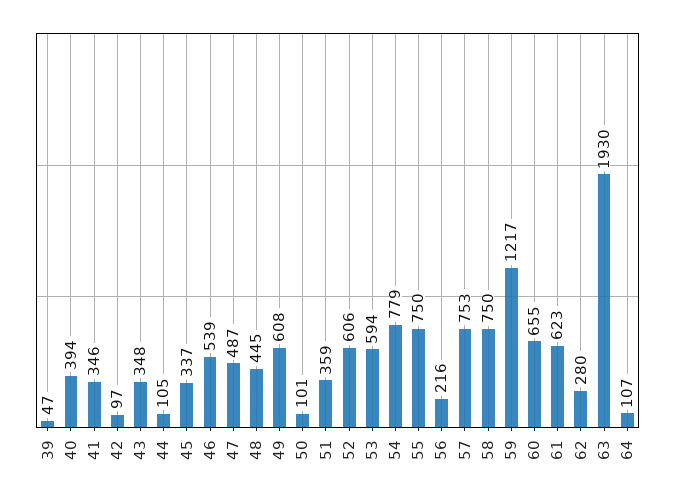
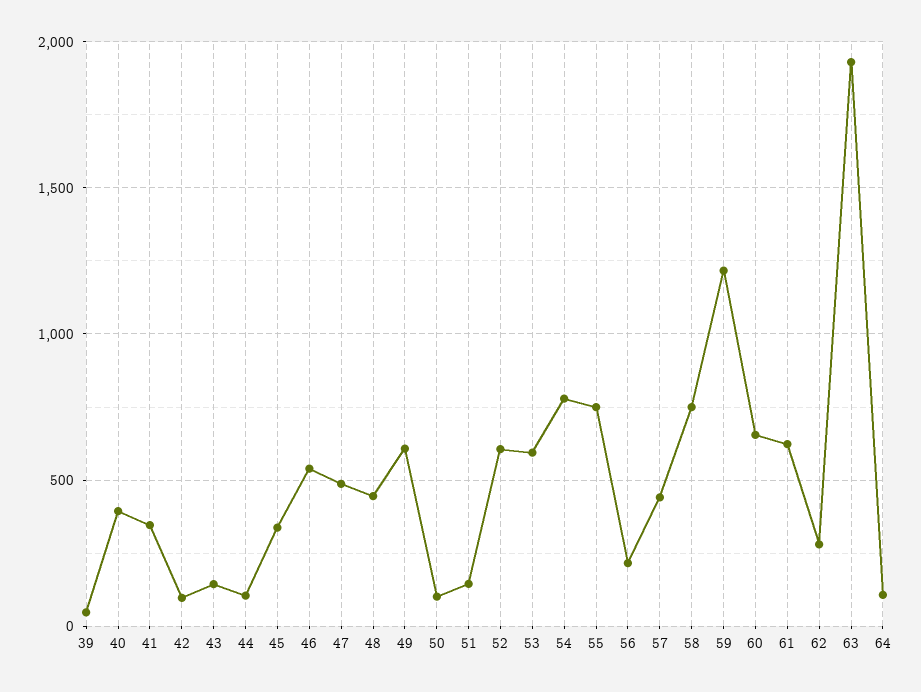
43: 348 -> 150
51: 359 -> 150
57: 753 -> 450

